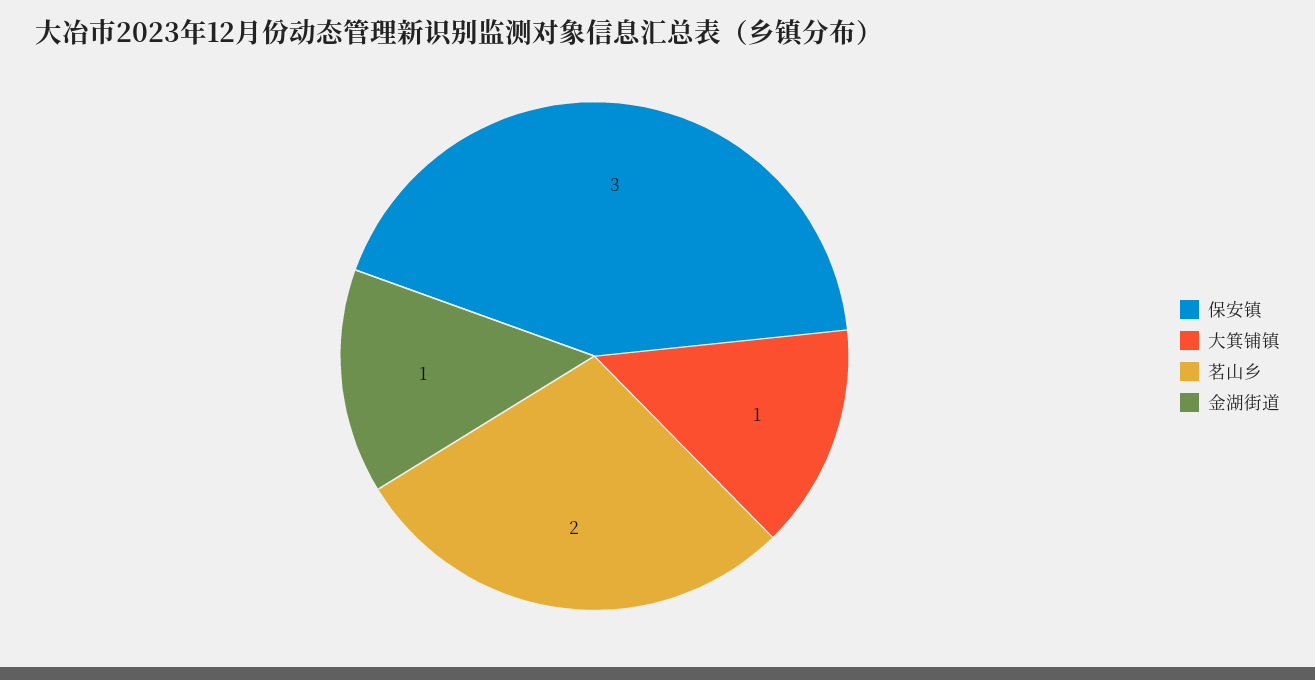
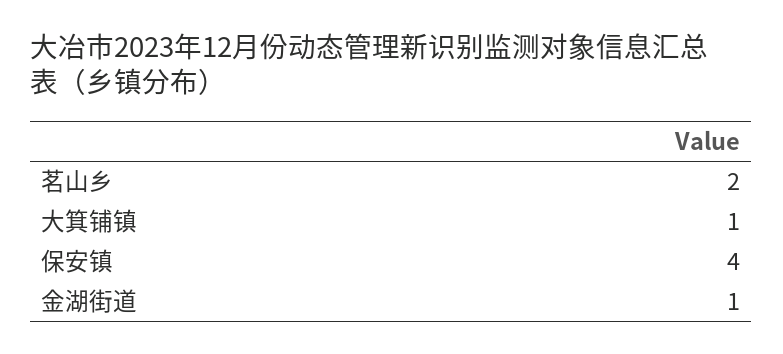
保安镇: 3 -> 4

